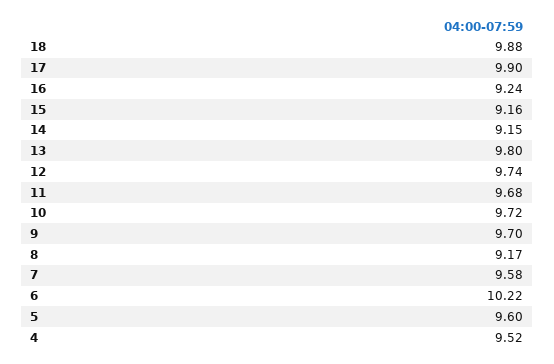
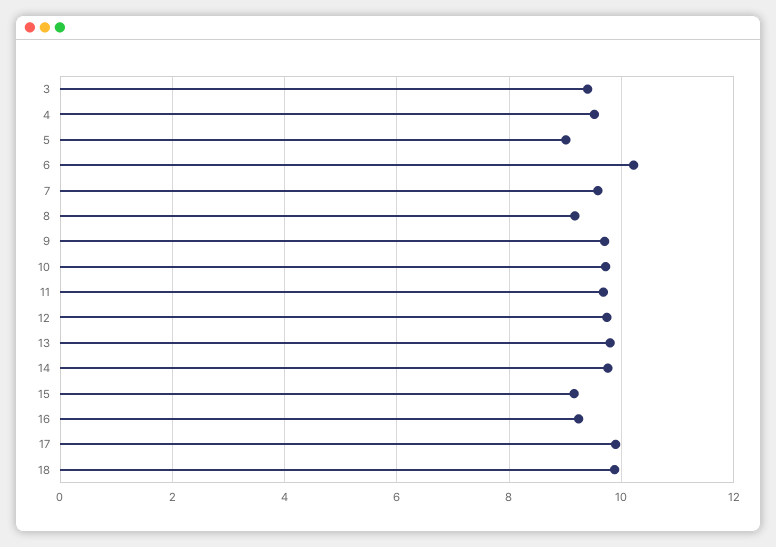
14: 9.15 -> 9.8
5: 9.6 -> 9
3: none -> 9.4

